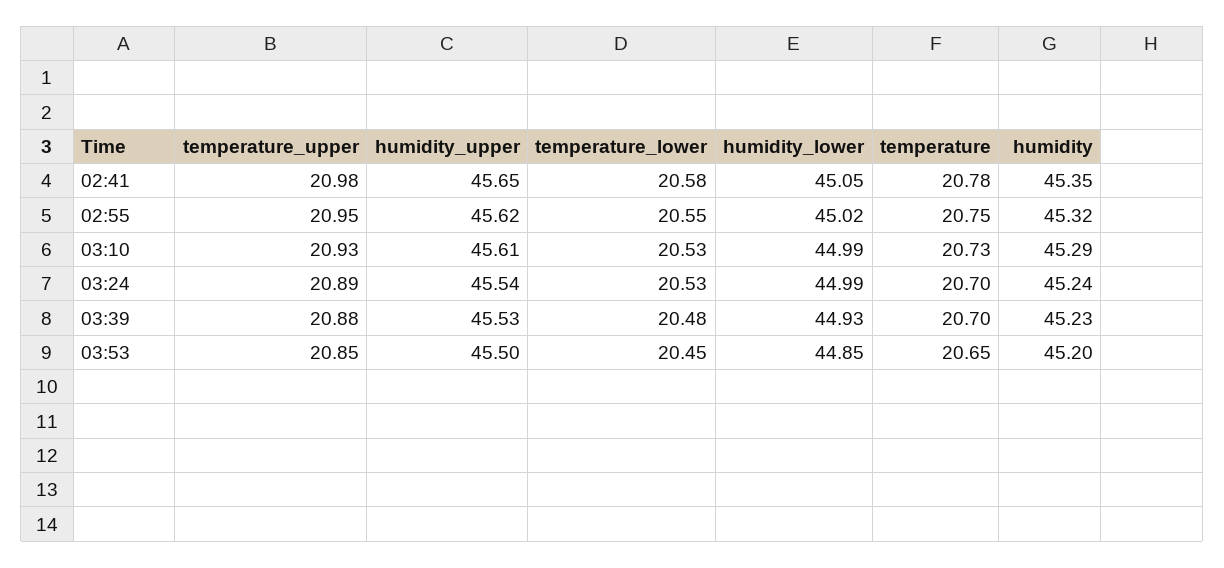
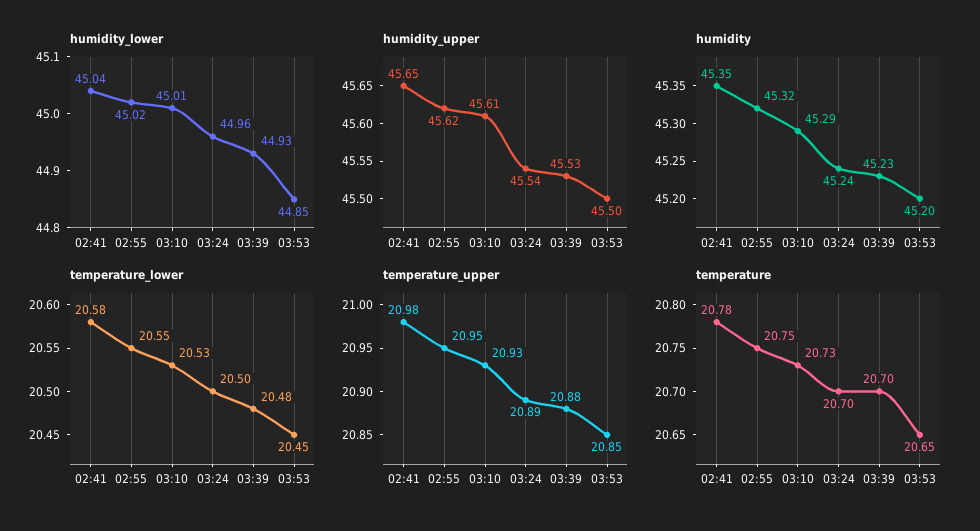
humidity_lower, 02:41: 45.05 -> 45.04
humidity_lower, 03:10: 44.99 -> 45.01
temperature_lower, 03:24: 20.53 -> 20.5
humidity_lower, 03:24: 44.99 -> 44.96

